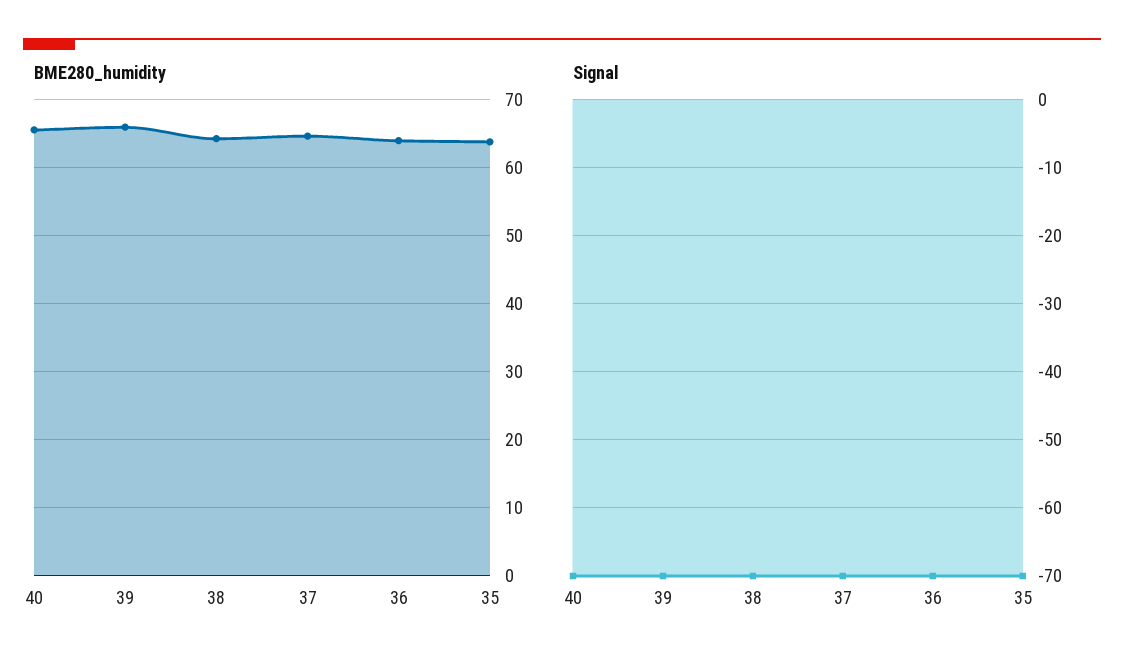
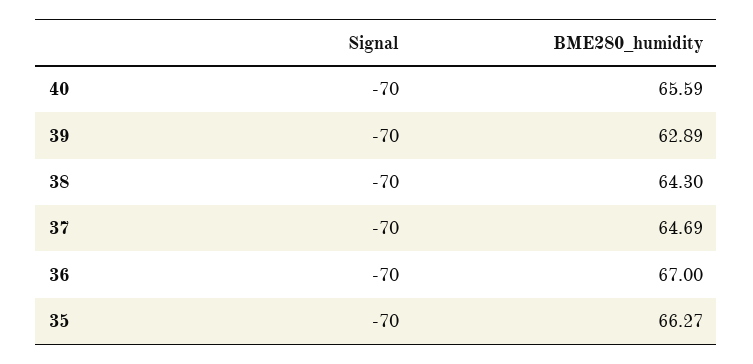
BME280_humidity, 39: 66 -> 62.89
BME280_humidity, 36: 64 -> 67
BME280_humidity, 35: 64 -> 66.27

